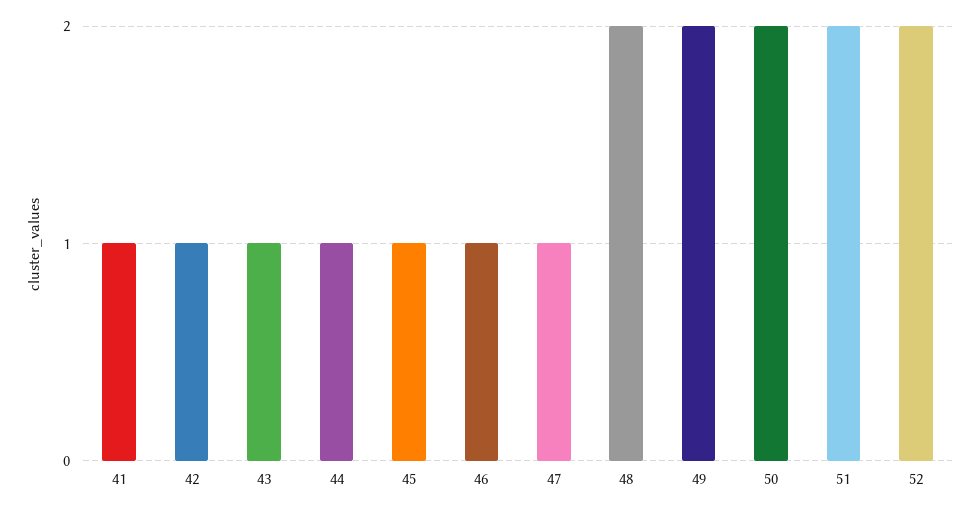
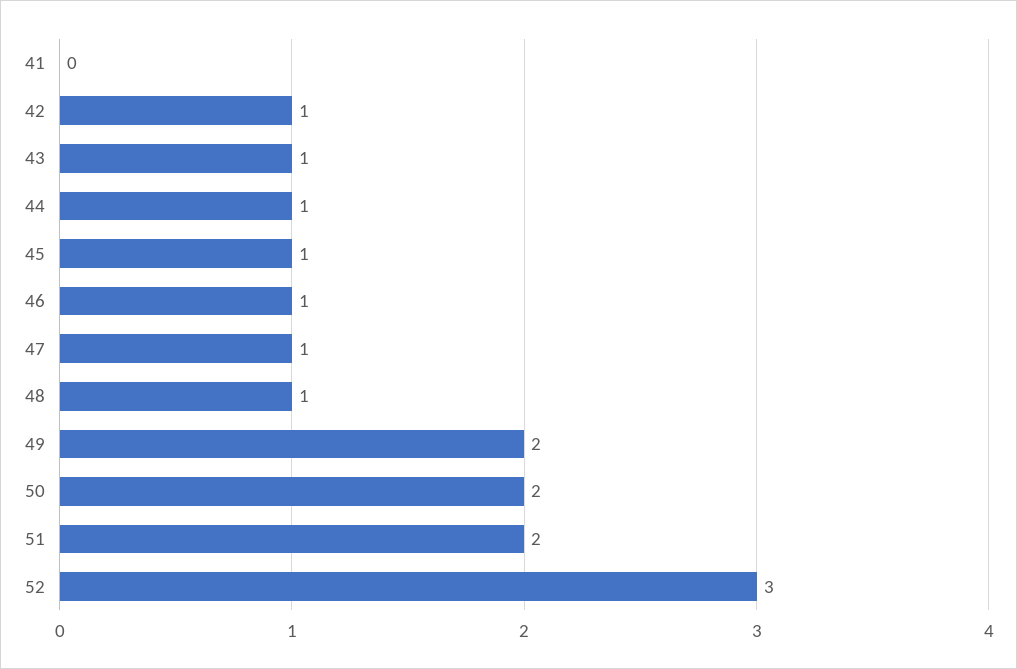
41: 1 -> 0
48: 2 -> 1
52: 2 -> 3

